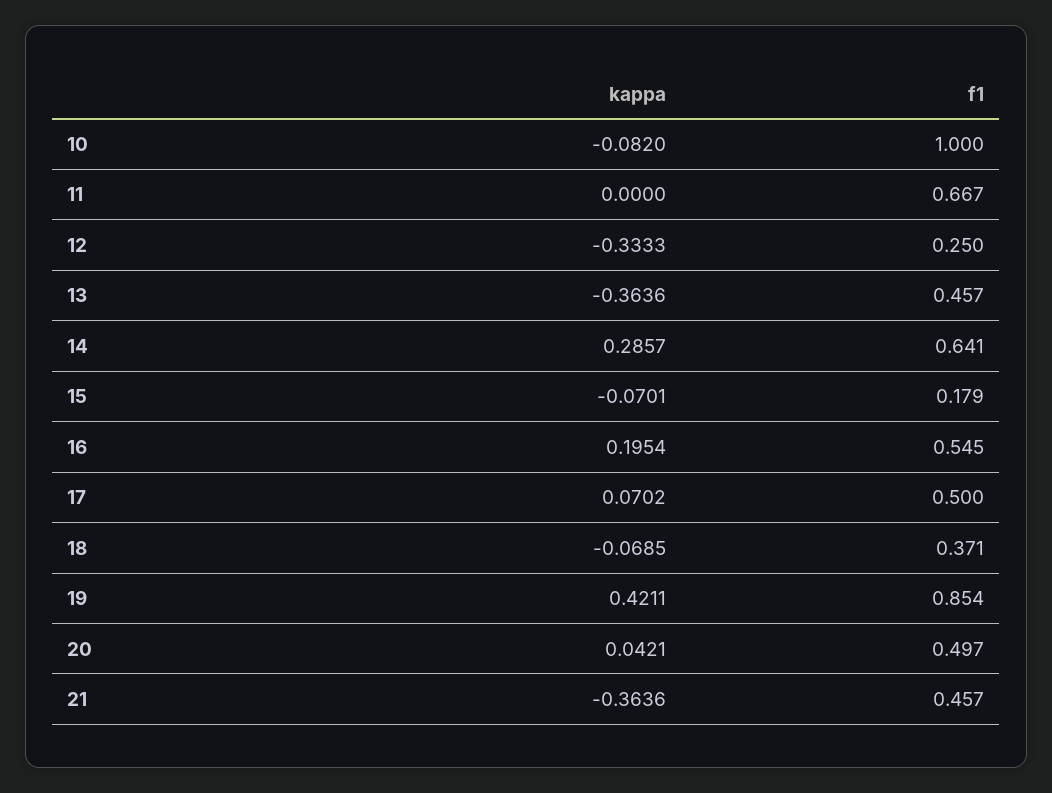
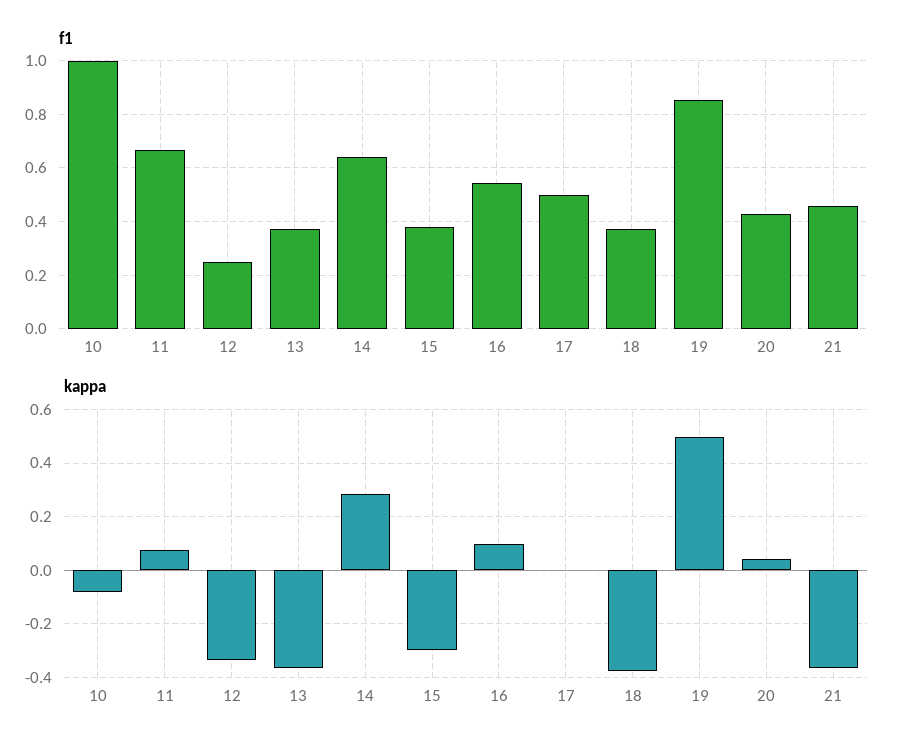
kappa, 11: 0 -> 0.075
f1, 13: 0.457 -> 0.375
kappa, 15: -0.0701 -> -0.3
f1, 15: 0.179 -> 0.375
kappa, 16: 0.1954 -> 0.1
kappa, 17: 0.0702 -> 0
kappa, 18: -0.0685 -> -0.375
kappa, 19: 0.4211 -> 0.5
f1, 20: 0.497 -> 0.425

